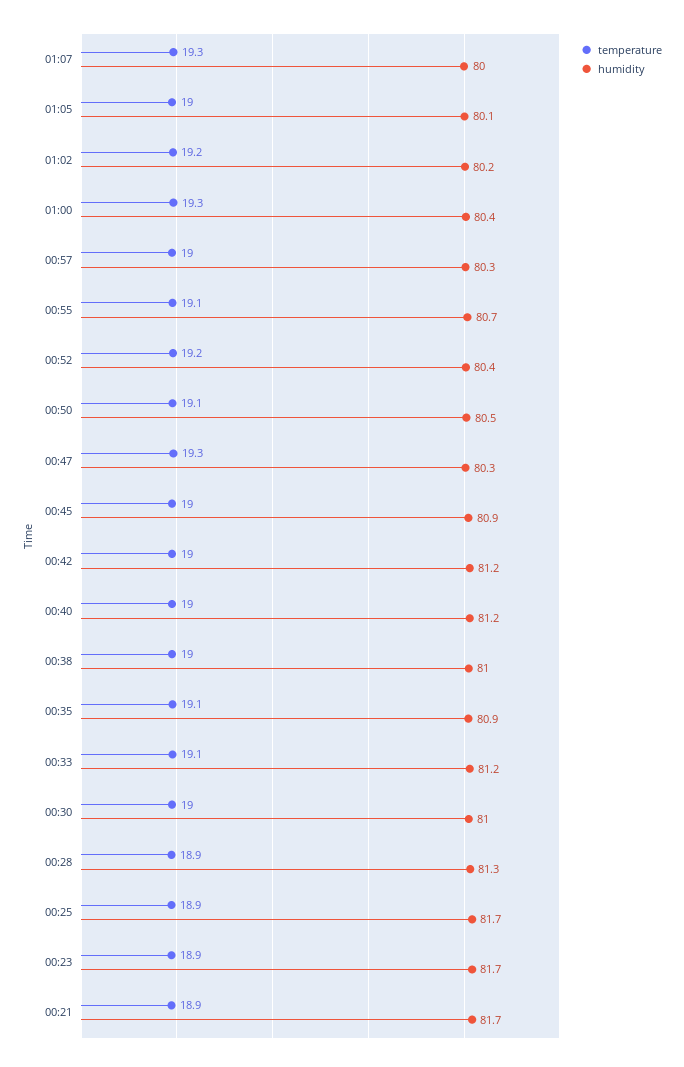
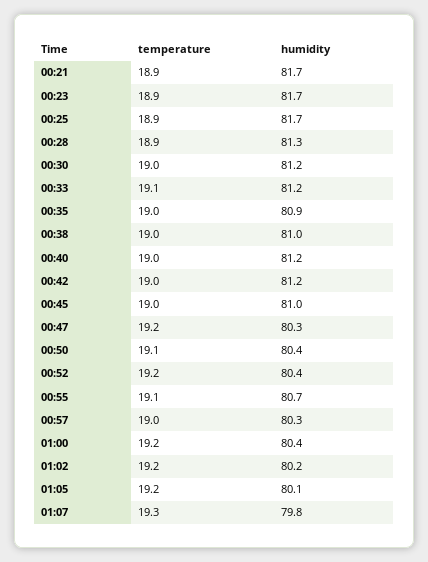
humidity, 01:07: 80 -> 79.8
temperature, 01:05: 19 -> 19.2
temperature, 01:00: 19.3 -> 19.2
humidity, 00:50: 80.5 -> 80.4
temperature, 00:47: 19.3 -> 19.2
humidity, 00:45: 80.9 -> 81
temperature, 00:35: 19.1 -> 19
humidity, 00:30: 81 -> 81.2

